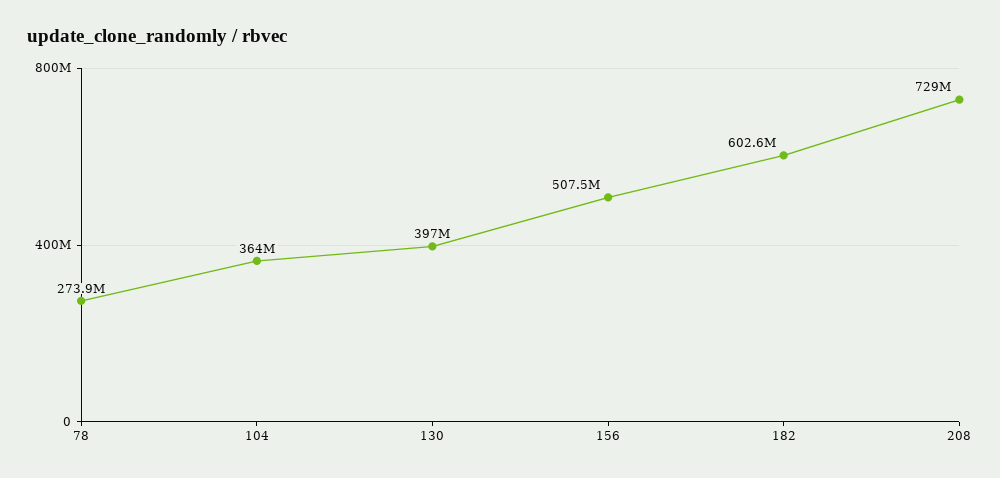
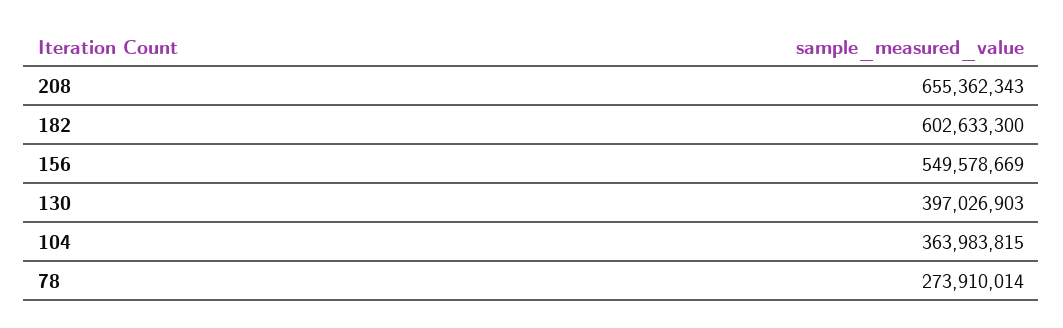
156: 507500000 -> 549578669
208: 729000000 -> 655362343

